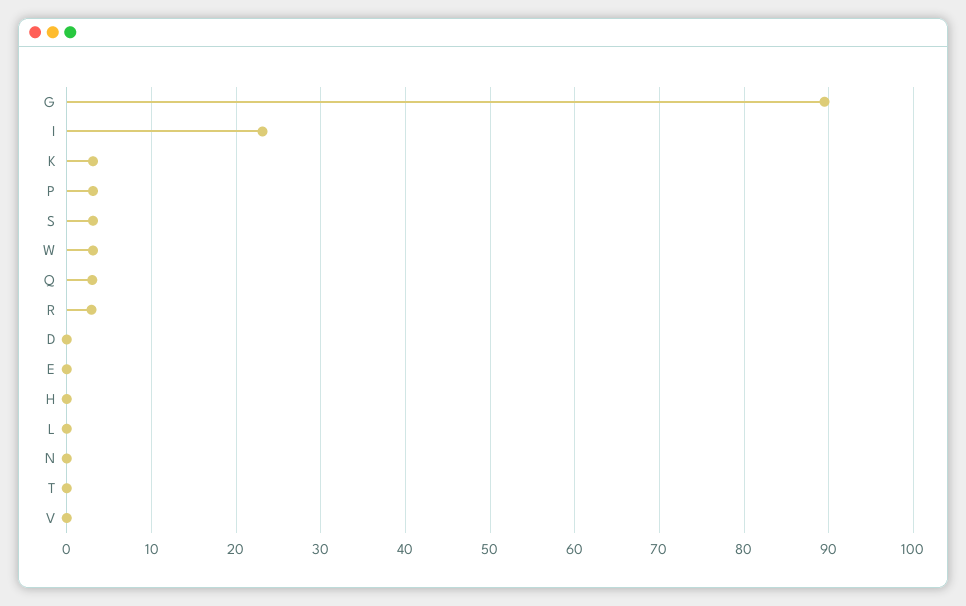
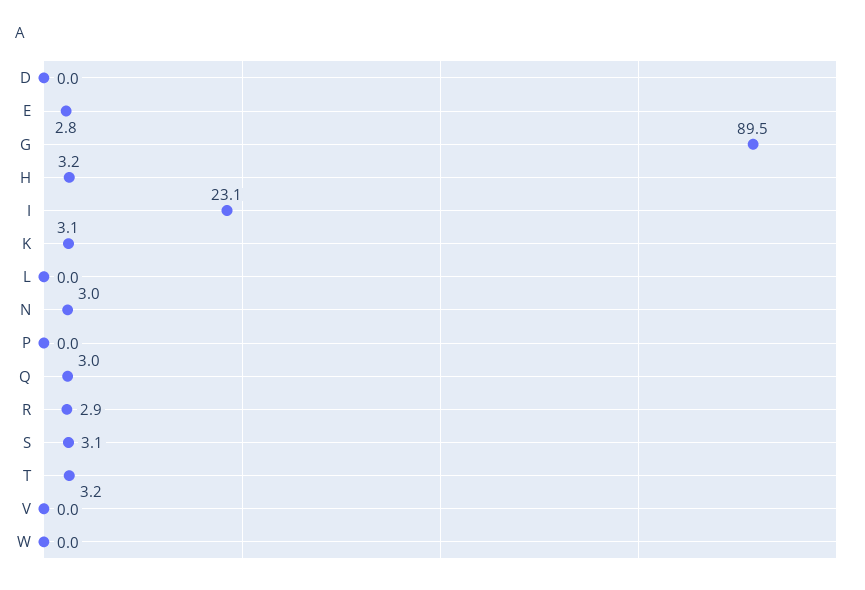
P: 3 -> 0
W: 3 -> 0
E: 0 -> 2.8
H: 0 -> 3.2
N: 0 -> 3
T: 0 -> 3.2

